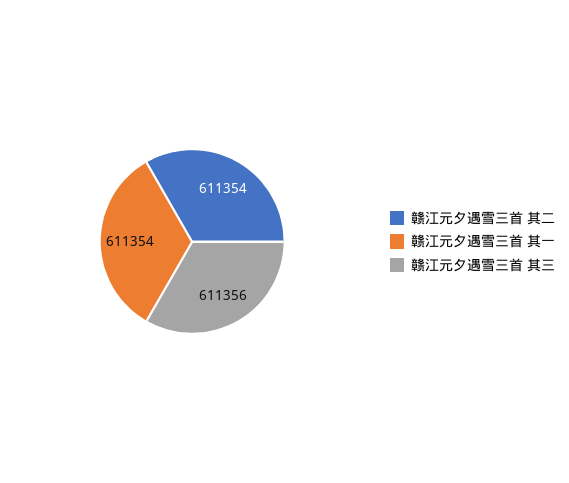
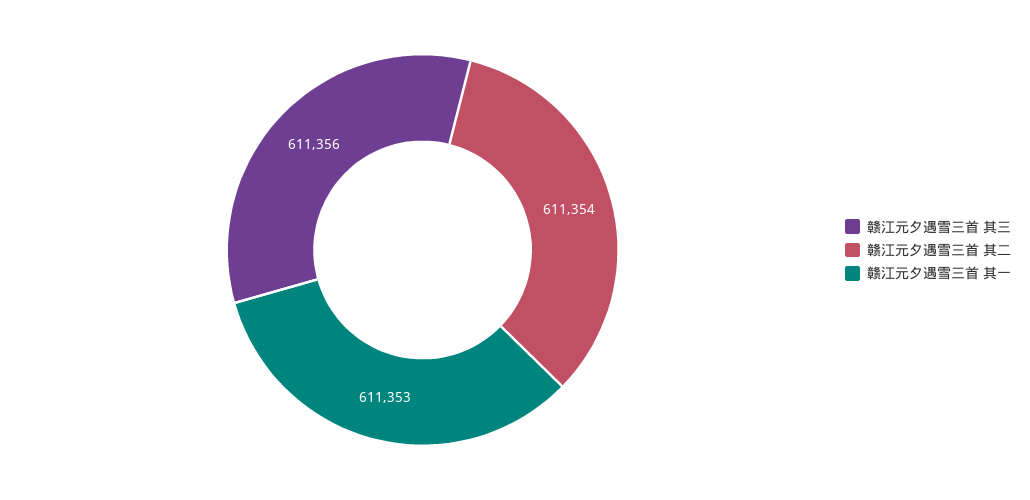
赣江元夕遇雪三首 其一: 611354 -> 611353

